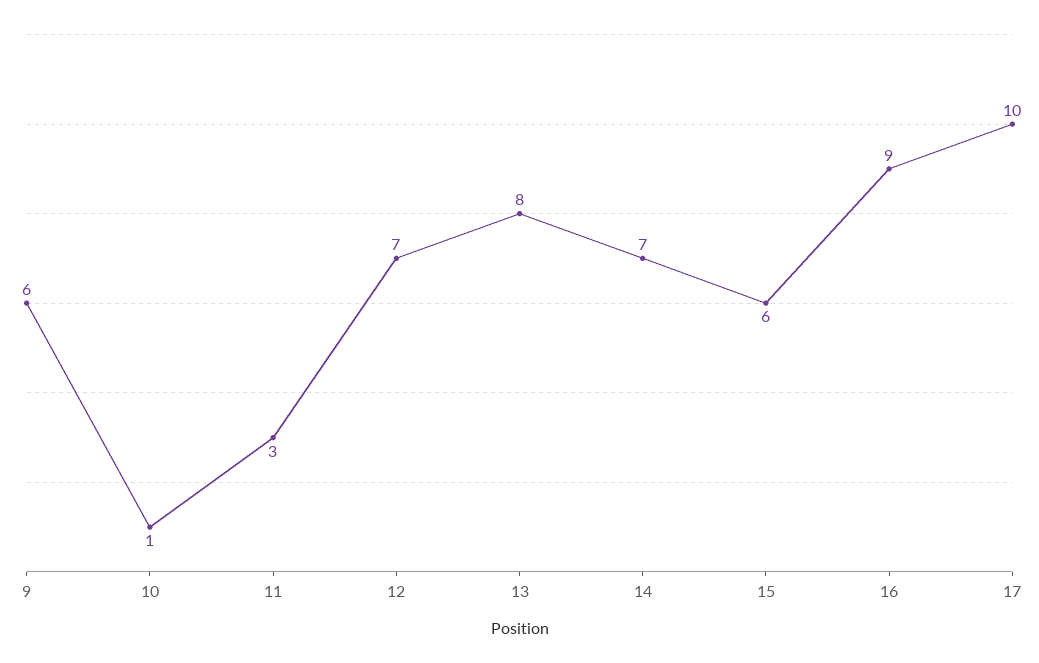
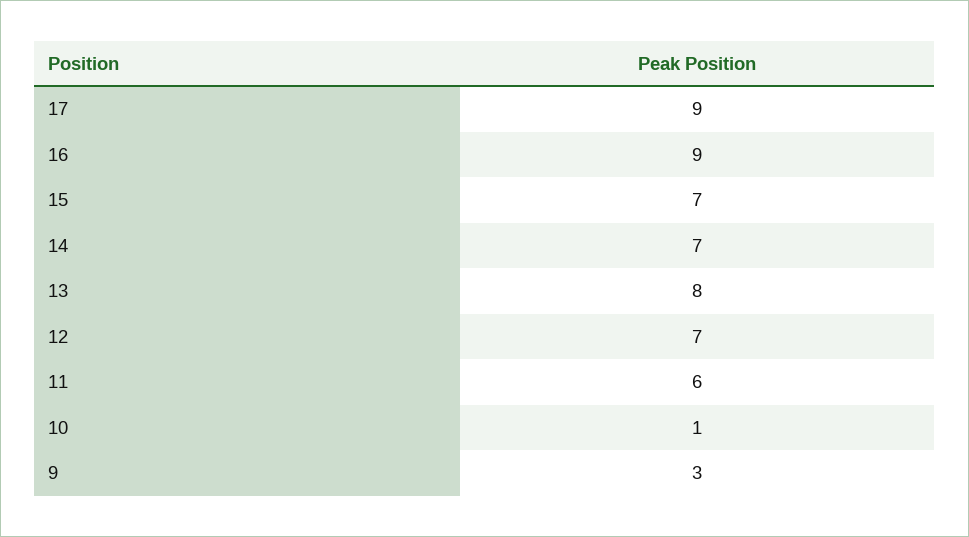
9: 6 -> 3
11: 3 -> 6
15: 6 -> 7
17: 10 -> 9

